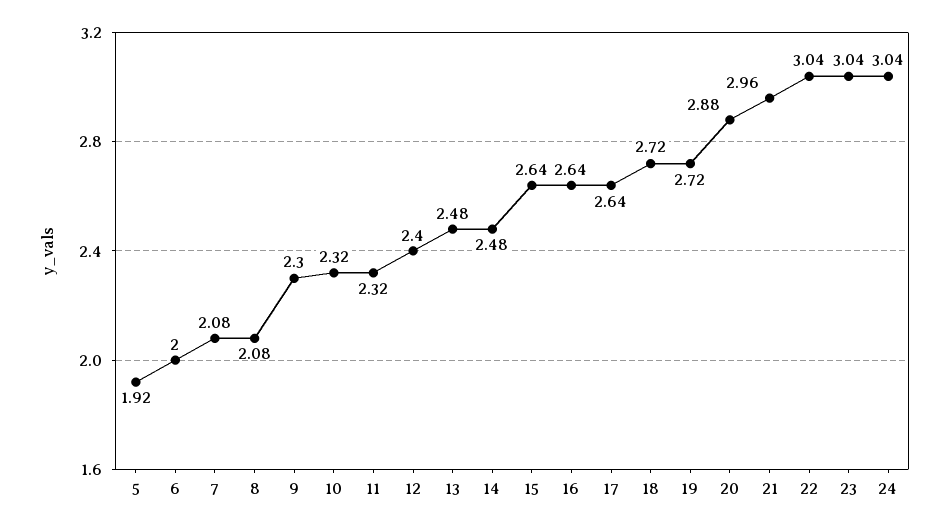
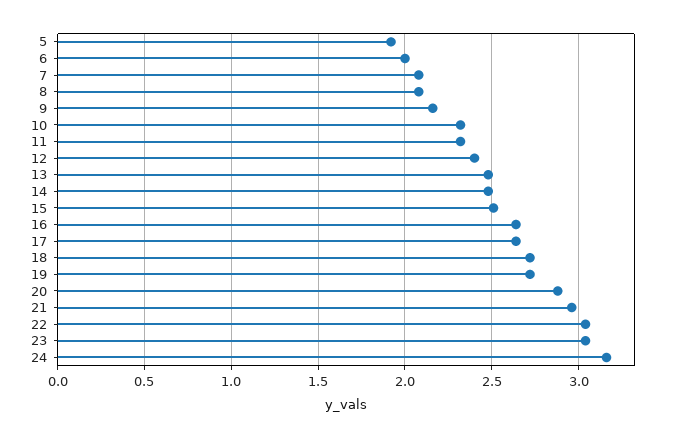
9: 2.3 -> 2.15
15: 2.64 -> 2.5
24: 3.04 -> 3.15

